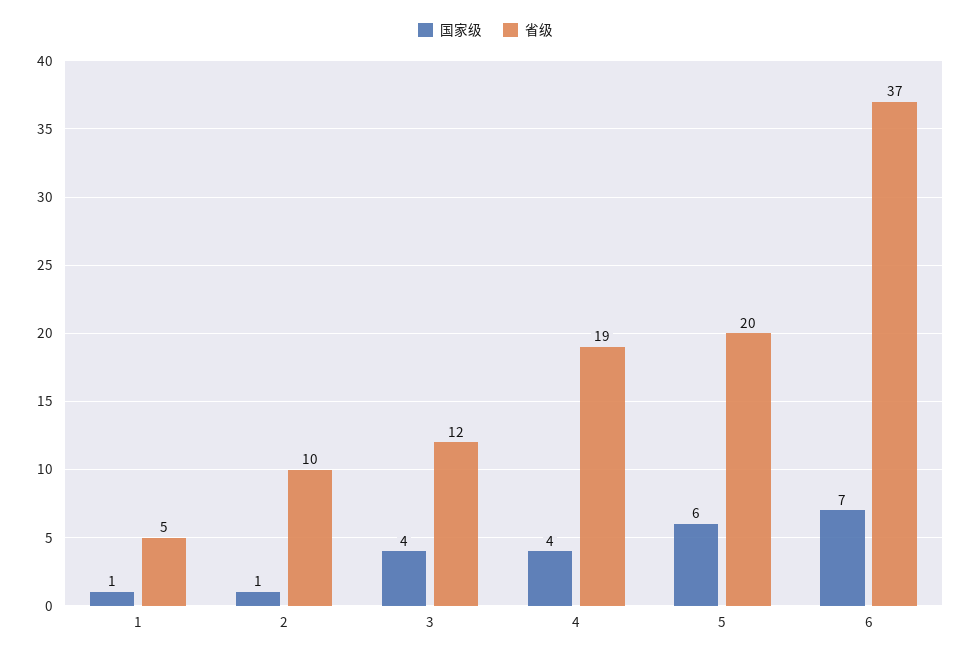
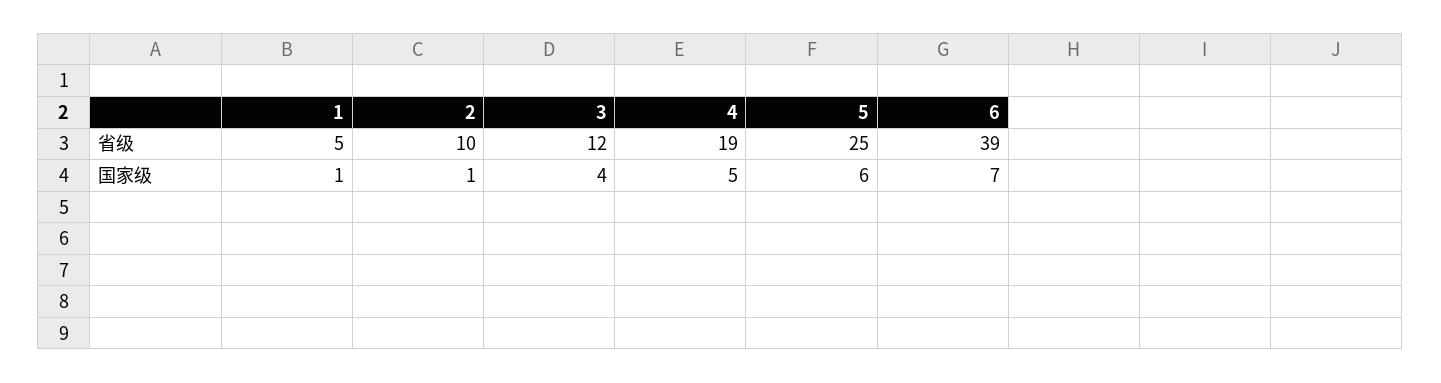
国家级, 4: 4 -> 5
省级, 5: 20 -> 25
省级, 6: 37 -> 39

